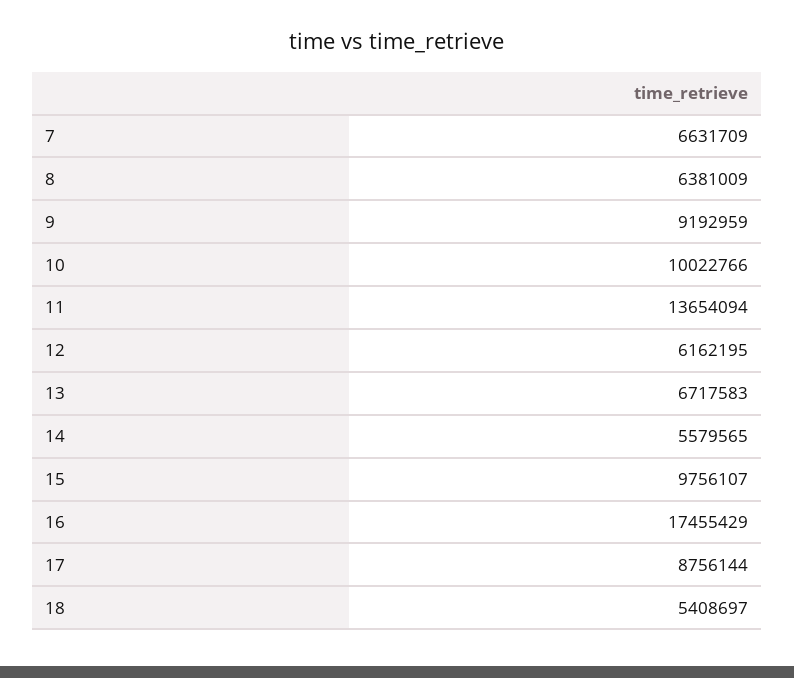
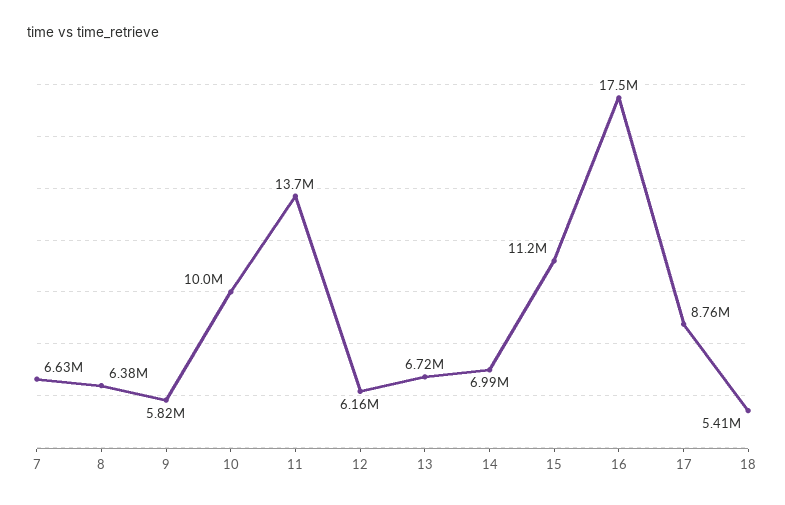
9: 9192959 -> 5820000
14: 5579565 -> 6990000
15: 9756107 -> 11200000

